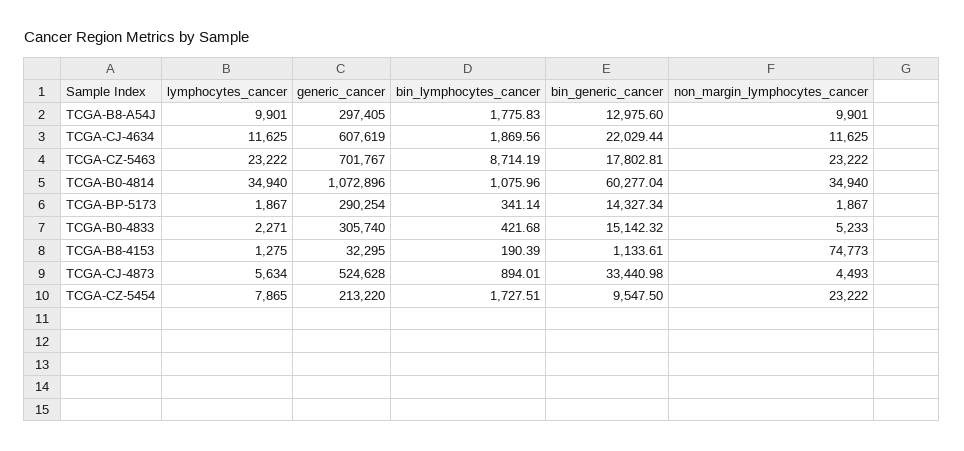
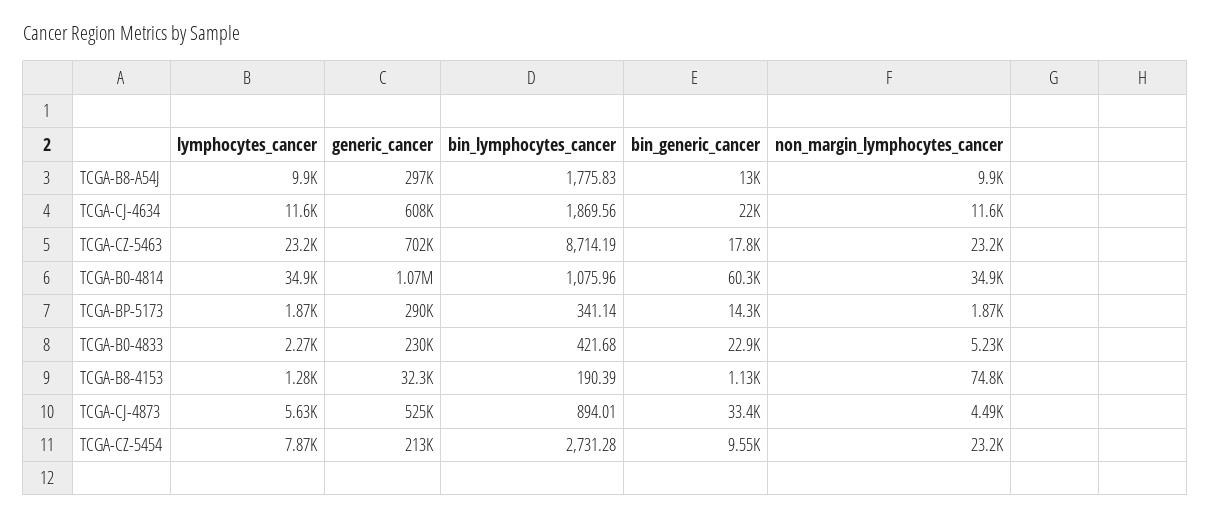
generic_cancer, TCGA-B0-4833: 305740 -> 230000
bin_generic_cancer, TCGA-B0-4833: 15142.32 -> 22900
bin_lymphocytes_cancer, TCGA-CZ-5454: 1727.51 -> 2731.28

